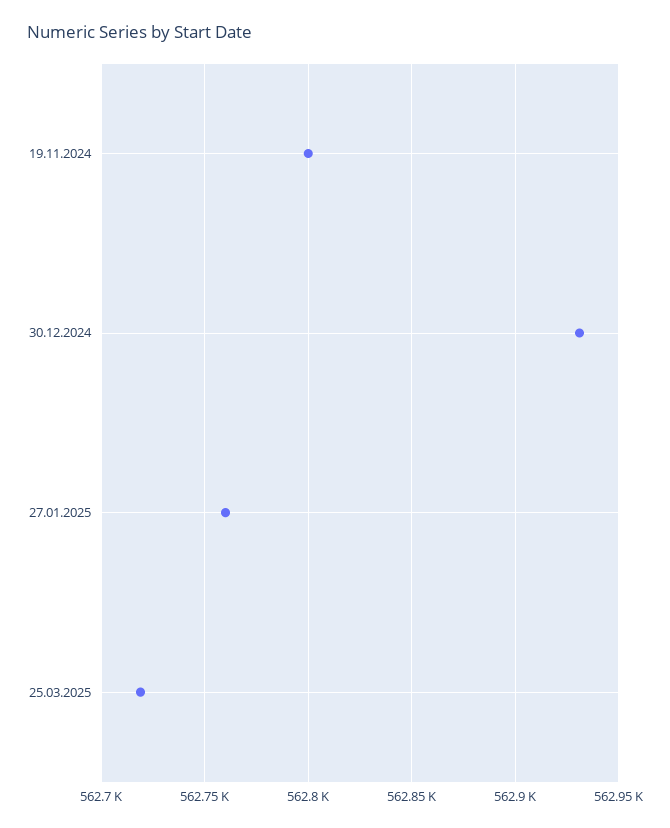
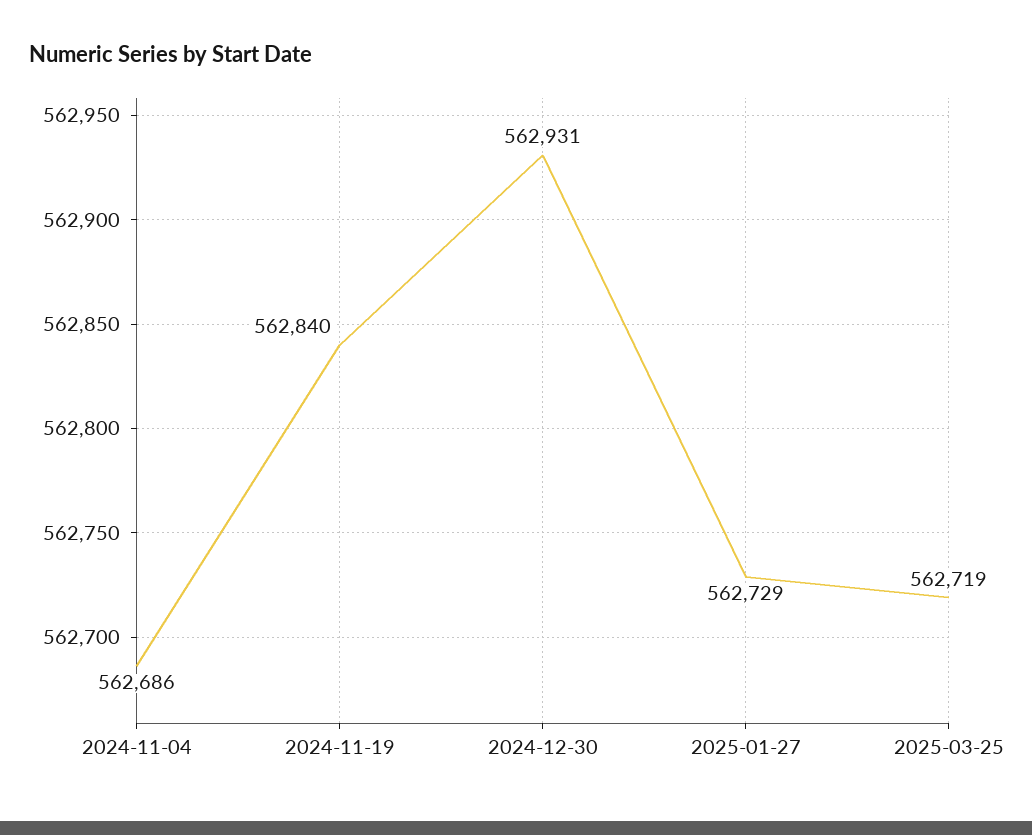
19.11.2024: 562800 -> 562840
27.01.2025: 562760 -> 562729
2024-11-04: none -> 562686

